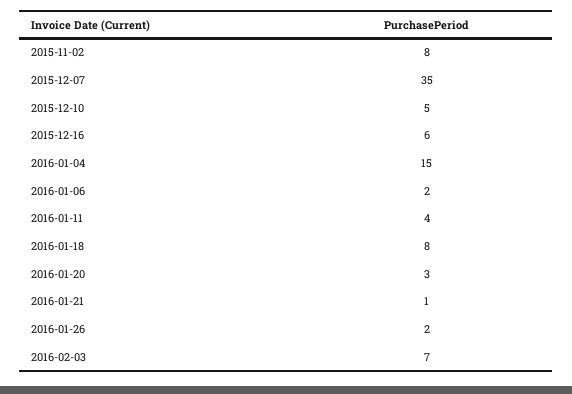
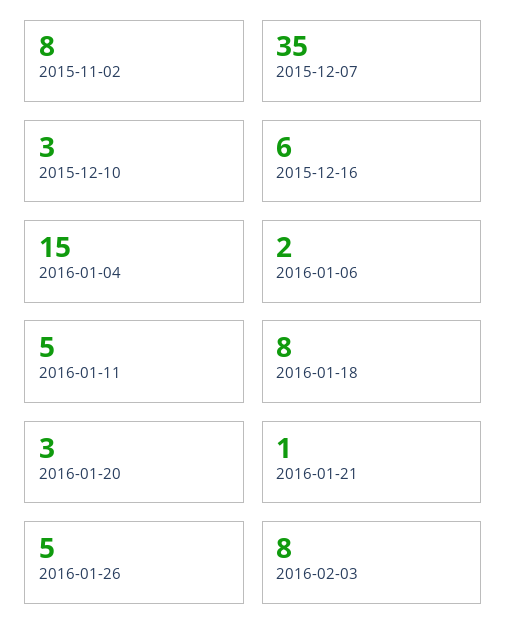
2015-12-10: 5 -> 3
2016-01-11: 4 -> 5
2016-01-26: 2 -> 5
2016-02-03: 7 -> 8

